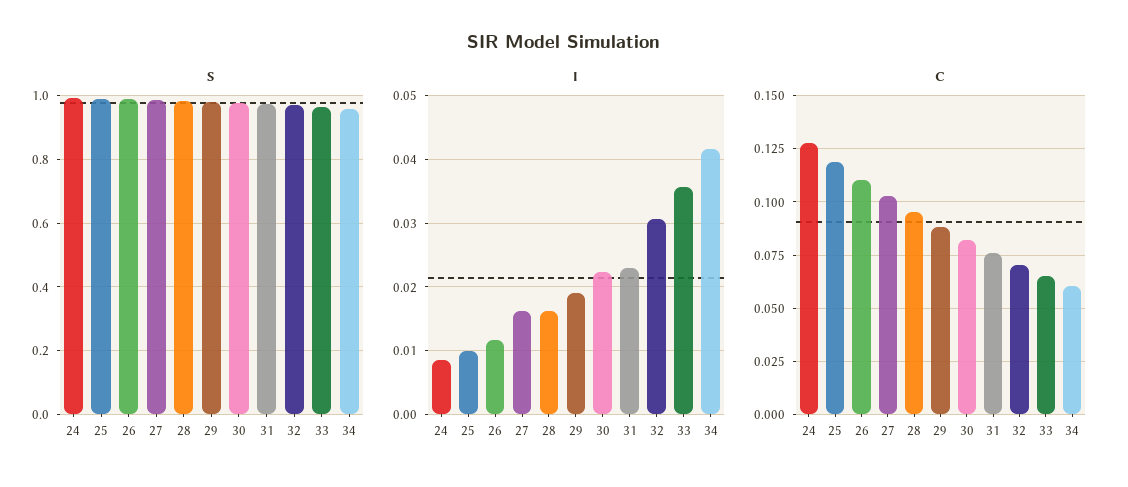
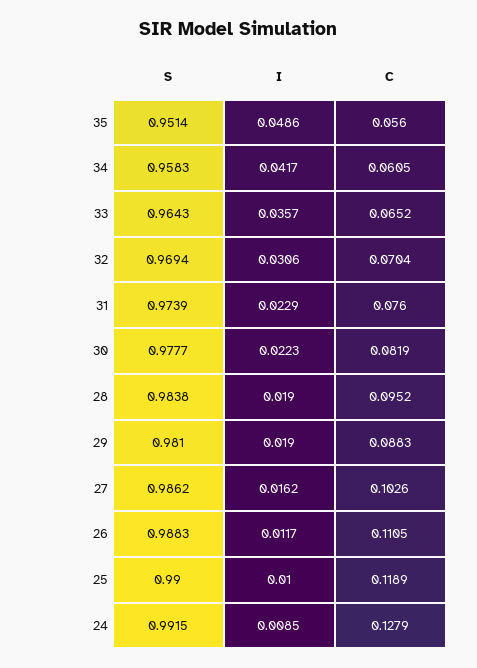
I, 28: 0.016 -> 0.019
S, 35: none -> 0.9514
I, 35: none -> 0.0486
C, 35: none -> 0.056

